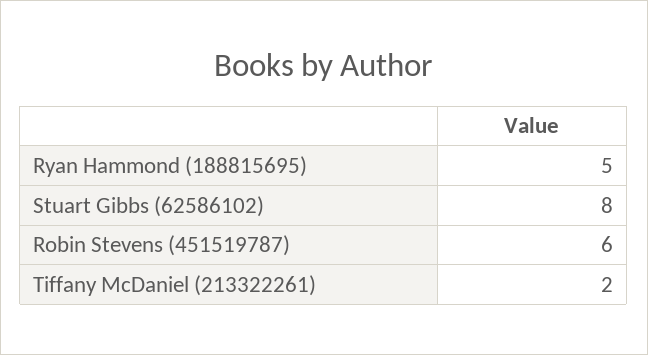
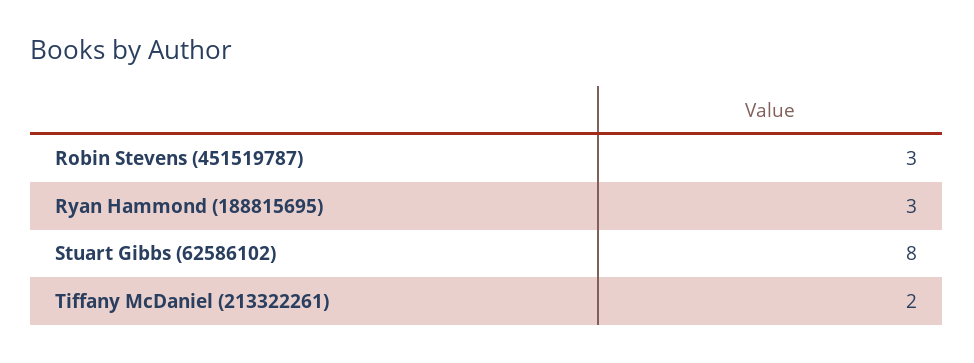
Ryan Hammond (188815695): 5 -> 3
Robin Stevens (451519787): 6 -> 3

